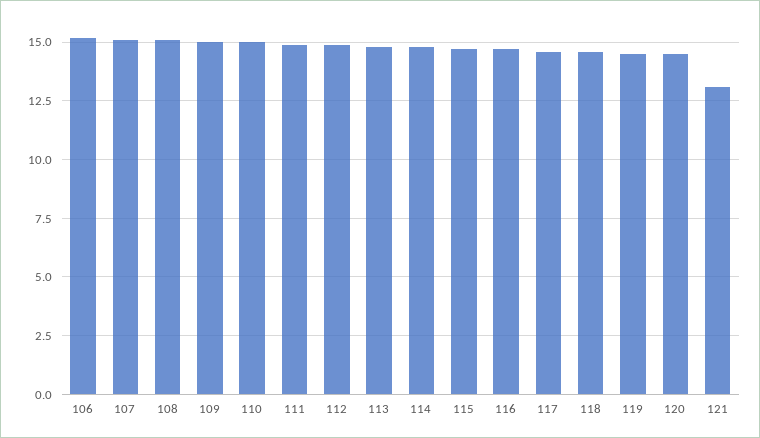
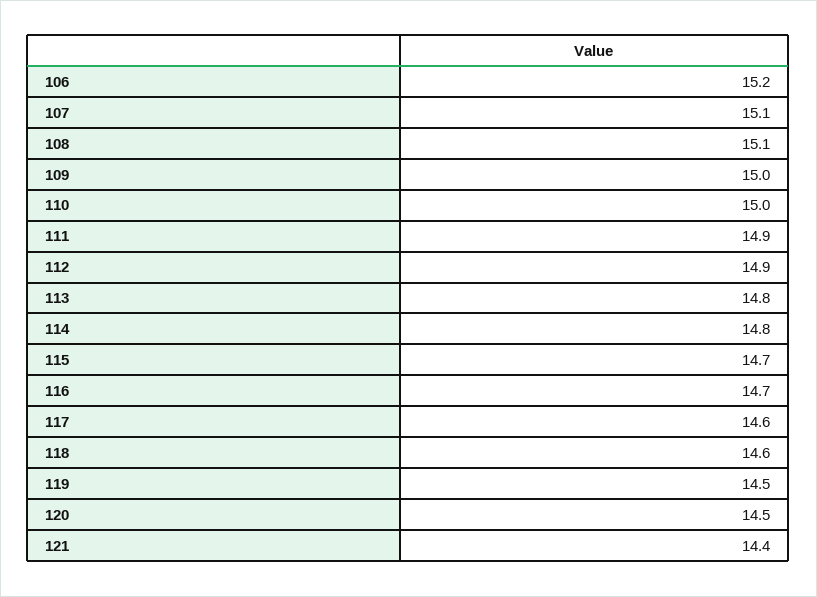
121: 13 -> 14.4

